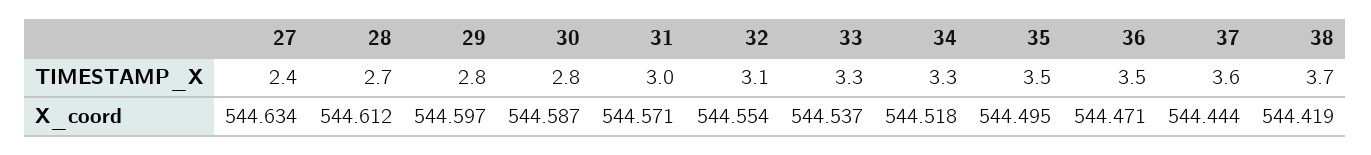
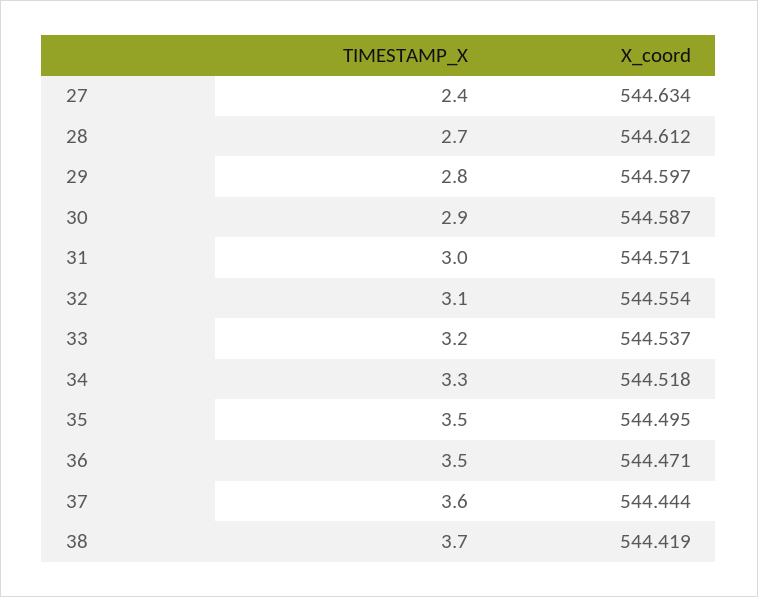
30, TIMESTAMP_X: 2.8 -> 2.9
33, TIMESTAMP_X: 3.3 -> 3.2

